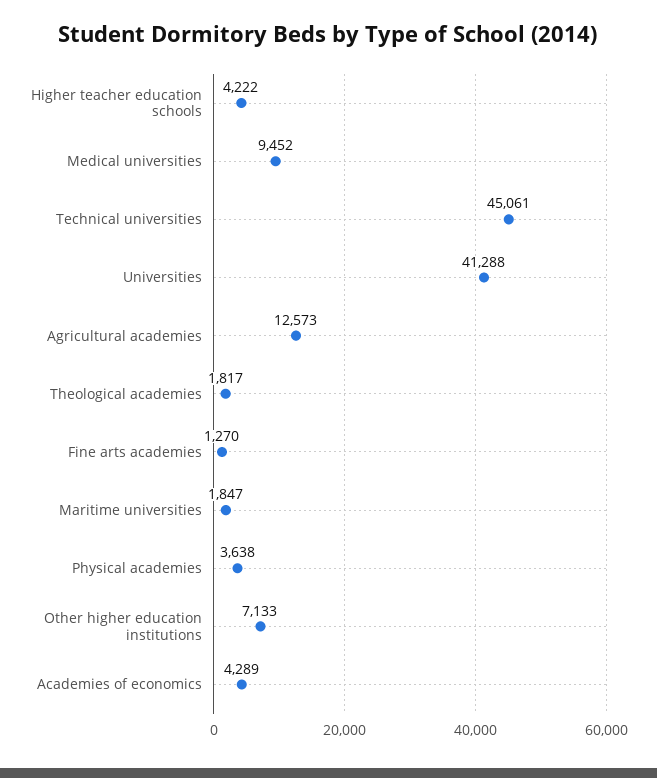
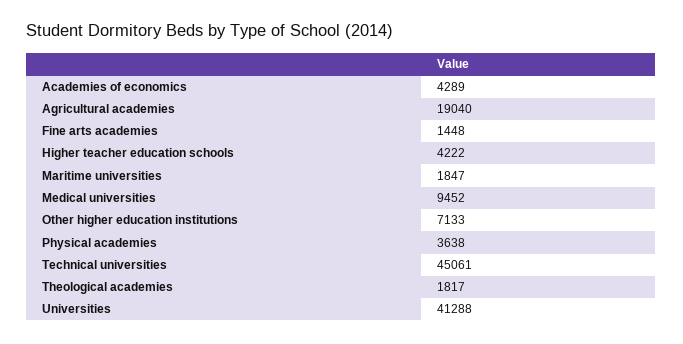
Agricultural academies: 12573 -> 19040
Fine arts academies: 1270 -> 1448

